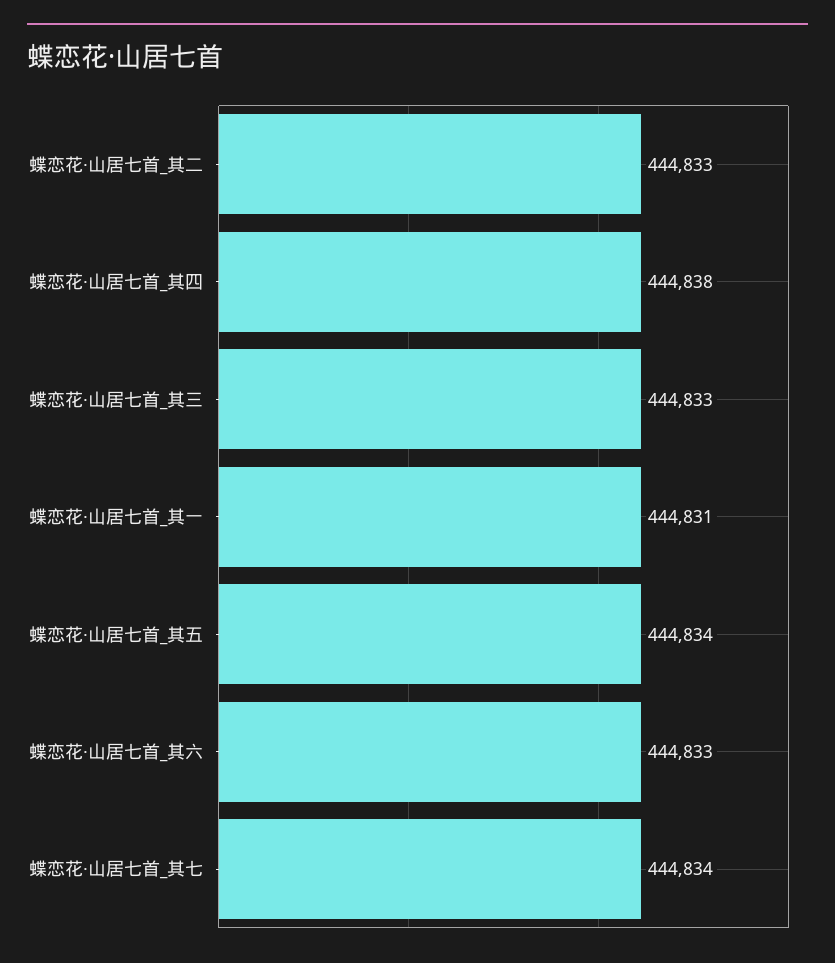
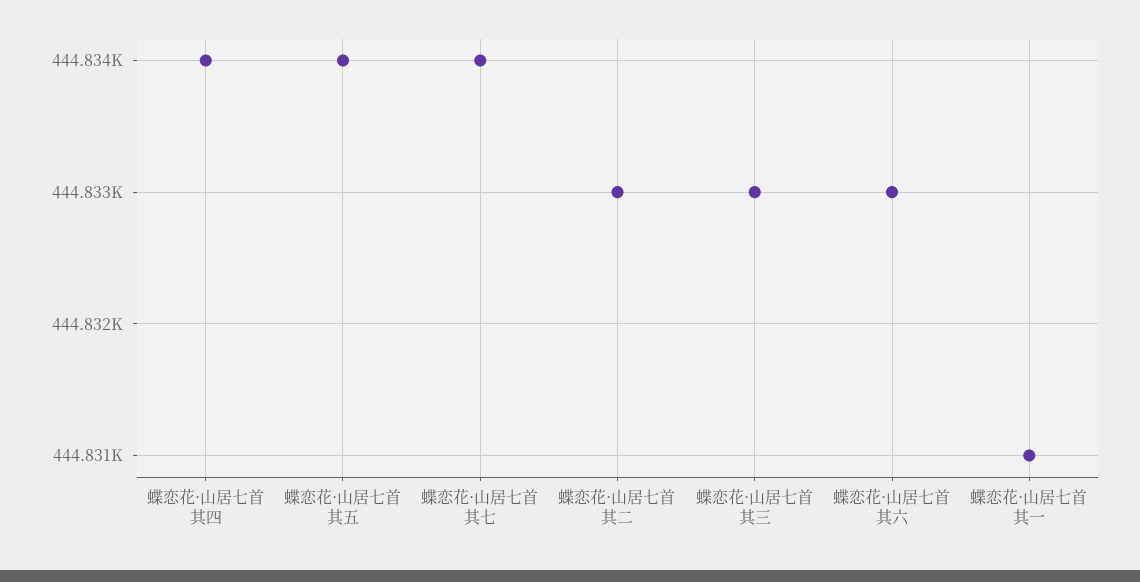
蝶恋花·山居七首_其四: 444838 -> 444834

